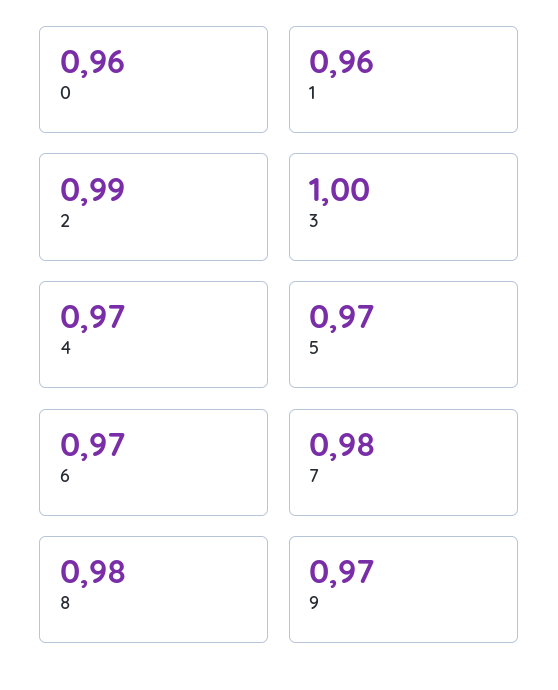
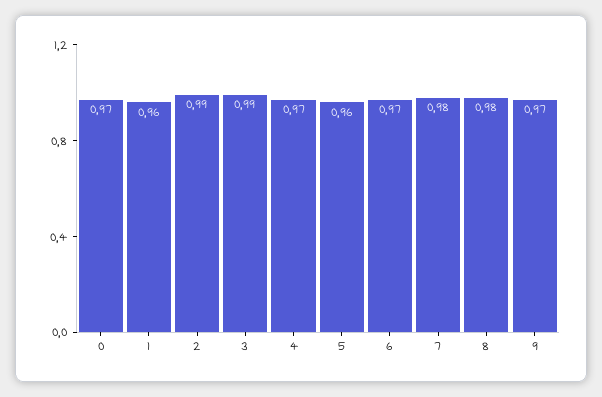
0: 0.96 -> 0.97
3: 1 -> 0.99
5: 0.97 -> 0.96

